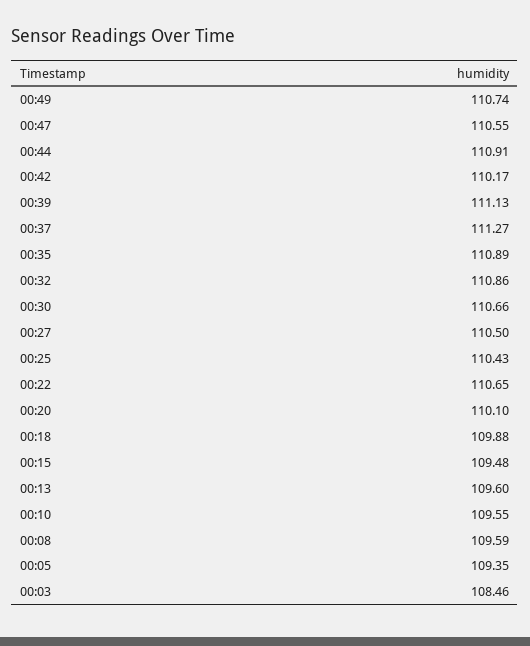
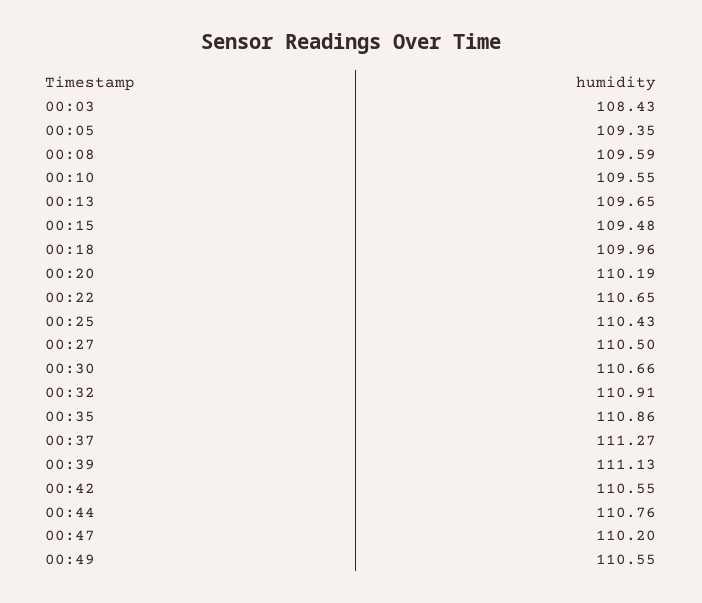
00:49: 110.74 -> 110.55
00:47: 110.55 -> 110.2
00:44: 110.91 -> 110.76
00:42: 110.17 -> 110.55
00:35: 110.89 -> 110.86
00:32: 110.86 -> 110.91
00:20: 110.1 -> 110.19
00:18: 109.88 -> 109.96
00:13: 109.6 -> 109.65
00:03: 108.46 -> 108.43

